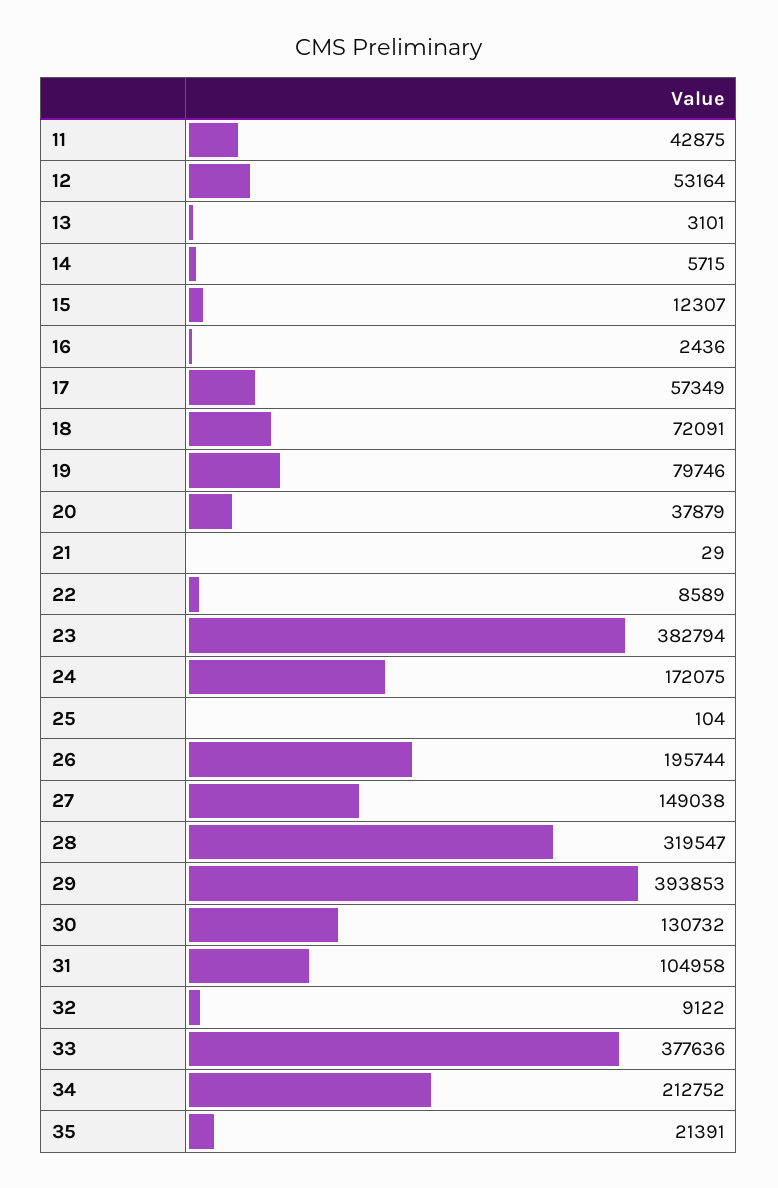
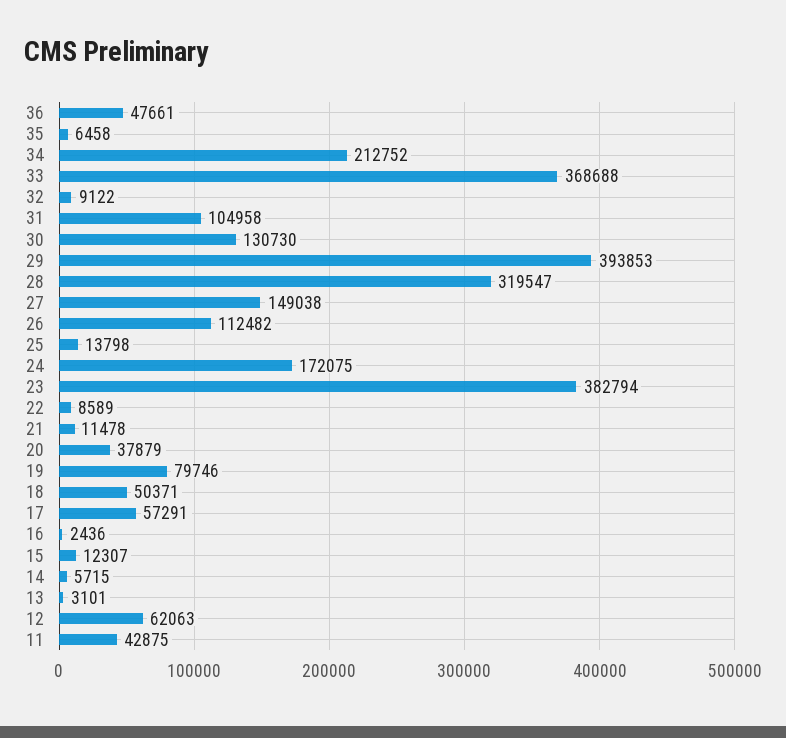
12: 53164 -> 62063
17: 57349 -> 57291
18: 72091 -> 50371
21: 29 -> 11478
25: 104 -> 13798
26: 195744 -> 112482
30: 130732 -> 130730
33: 377636 -> 368688
35: 21391 -> 6458
36: none -> 47661

